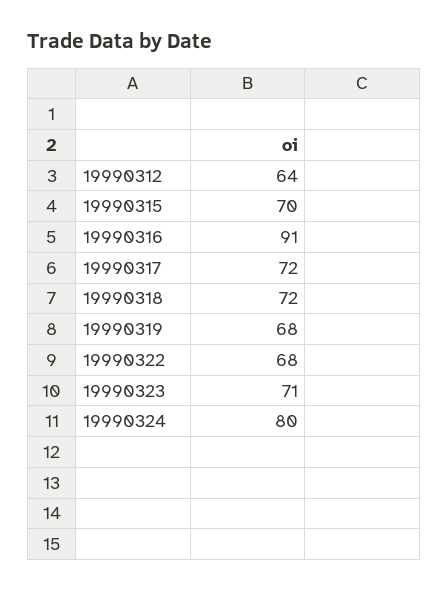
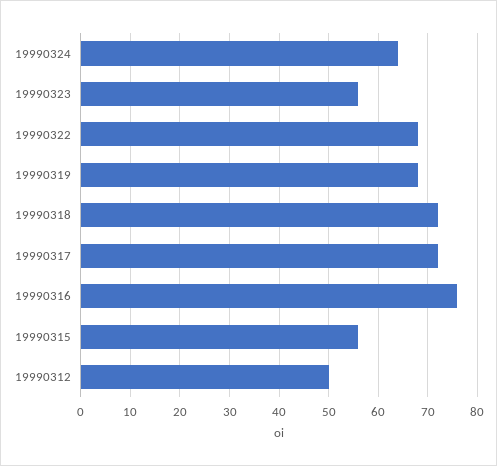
19990312: 64 -> 50
19990315: 70 -> 55
19990316: 91 -> 75
19990323: 71 -> 55
19990324: 80 -> 65

